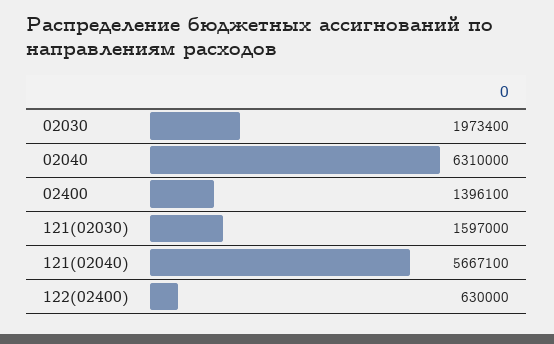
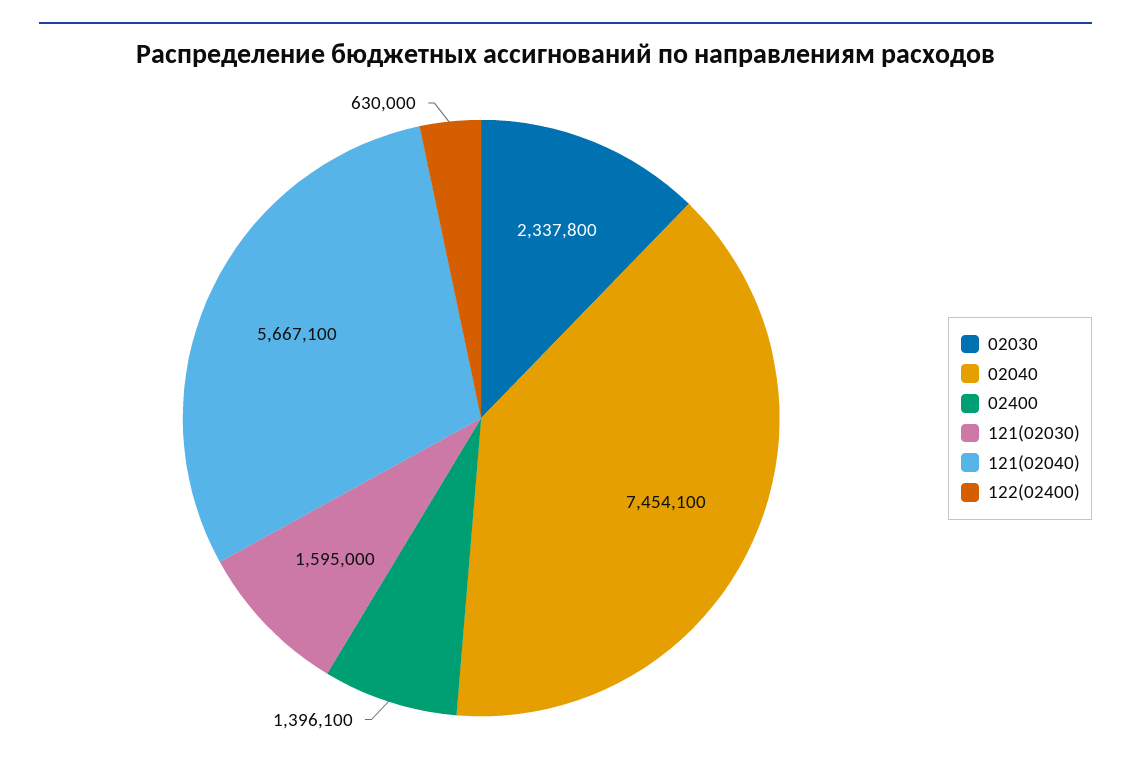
02030: 1973400 -> 2337800
02040: 6310000 -> 7454100
121(02030): 1597000 -> 1595000

